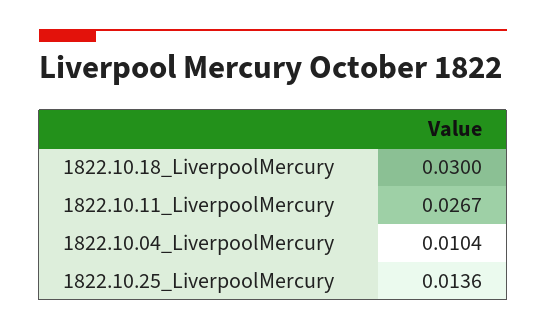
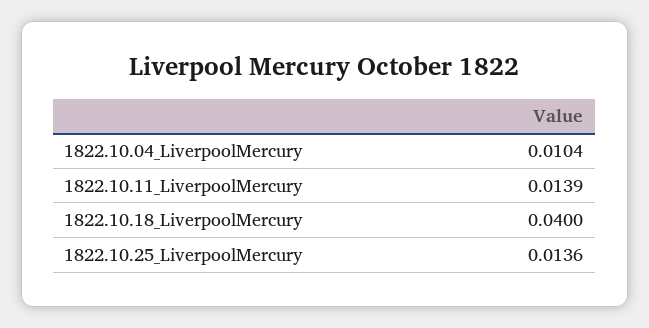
1822.10.18_LiverpoolMercury: 0.03 -> 0.04
1822.10.11_LiverpoolMercury: 0.0267 -> 0.0139

